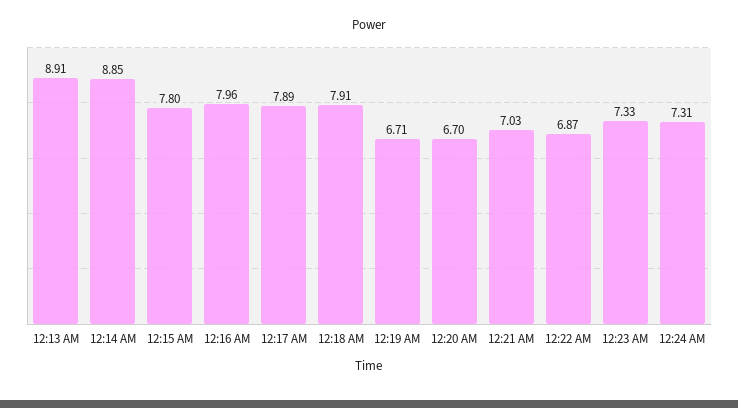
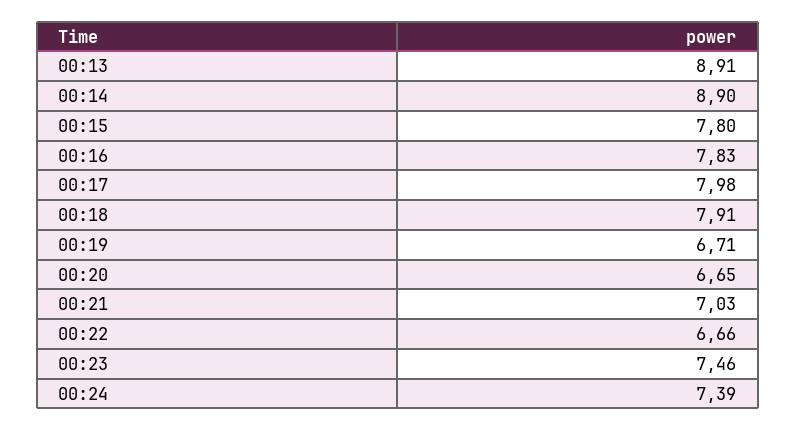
12:14 AM: 8.85 -> 8.9
12:16 AM: 7.96 -> 7.83
12:17 AM: 7.89 -> 7.98
12:20 AM: 6.7 -> 6.65
12:22 AM: 6.87 -> 6.66
12:23 AM: 7.33 -> 7.46
12:24 AM: 7.31 -> 7.39

